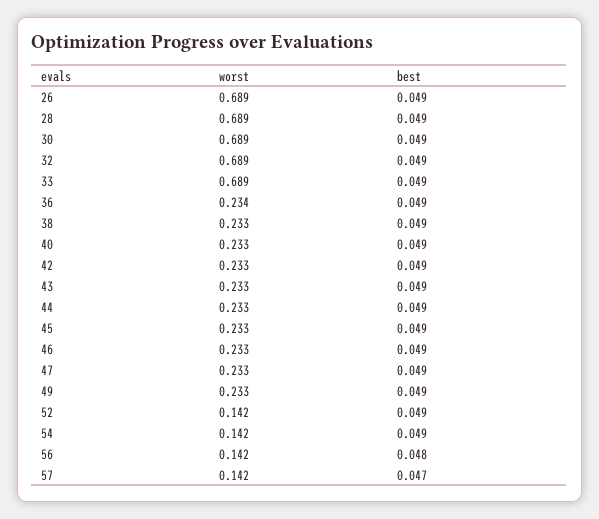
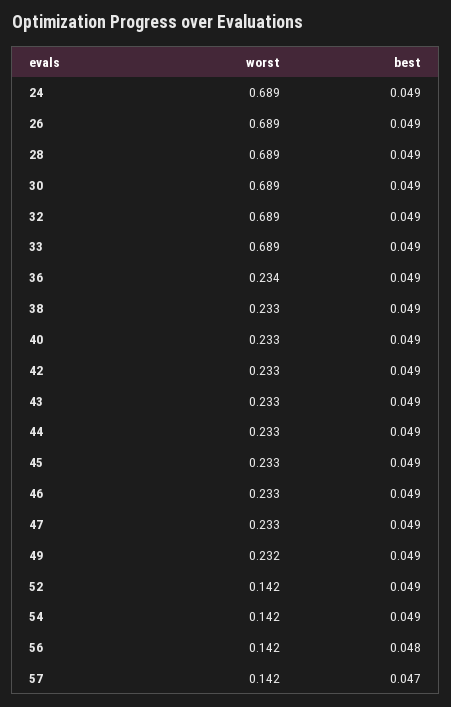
worst, 49: 0.233 -> 0.232
worst, 24: none -> 0.689
best, 24: none -> 0.049

